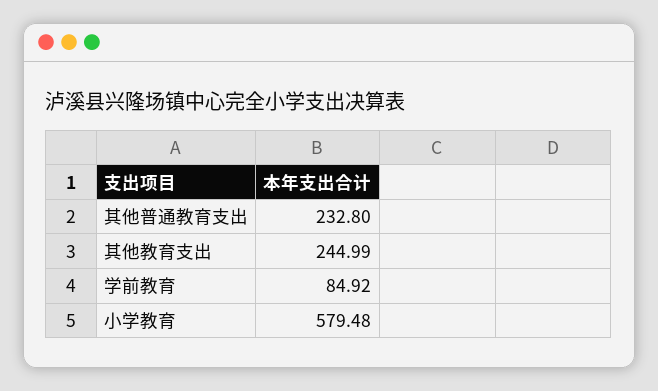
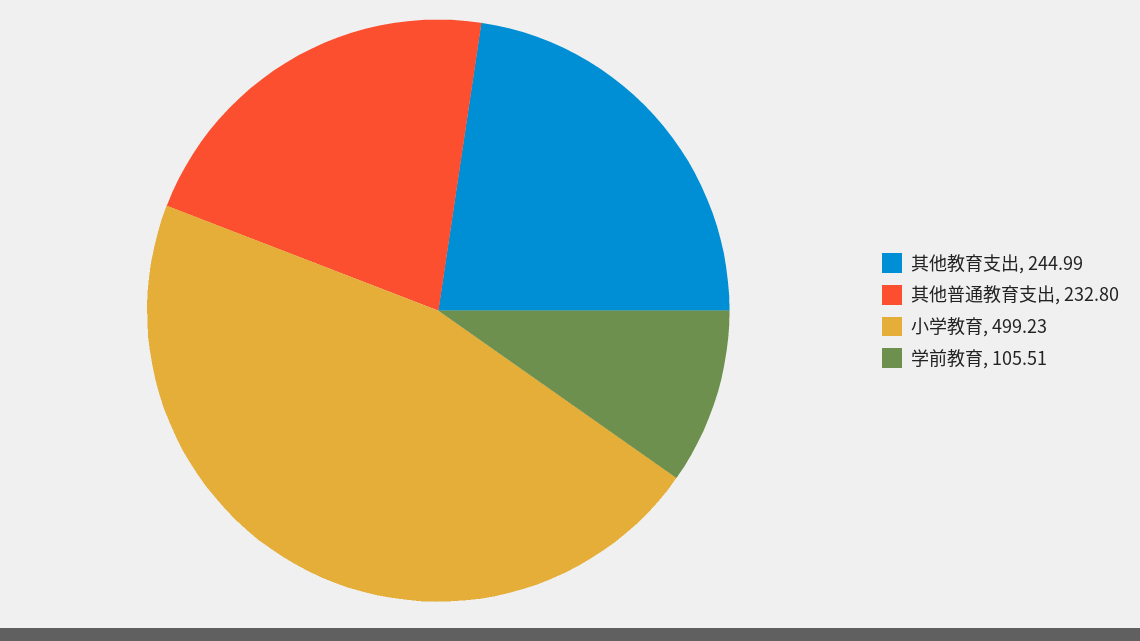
学前教育: 84.92 -> 105.51
小学教育: 579.48 -> 499.23

